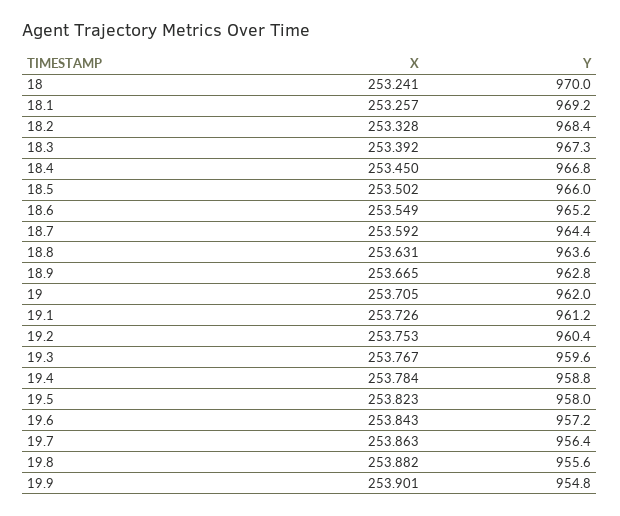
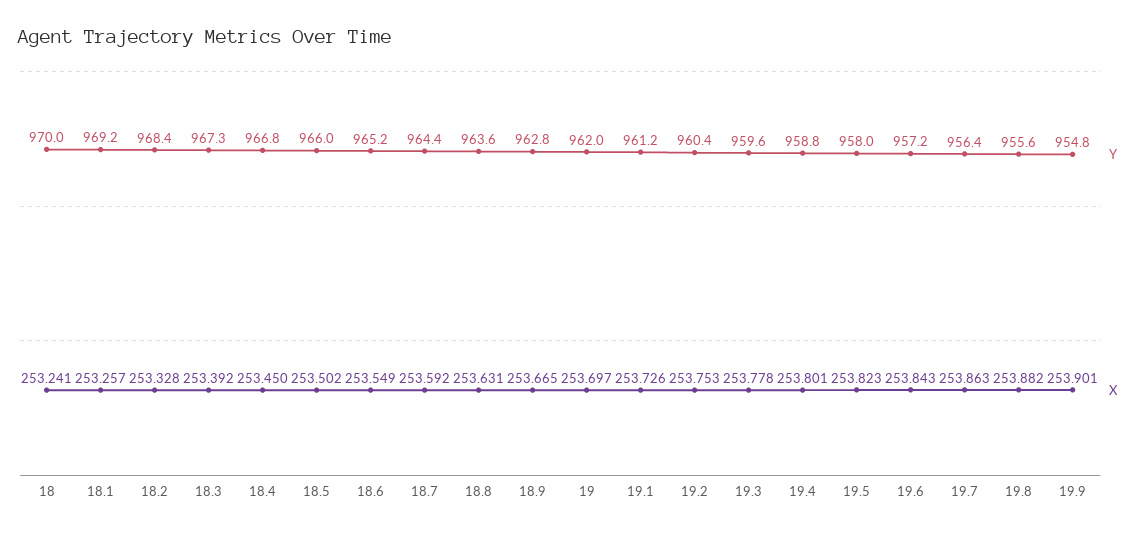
X, 19: 253.705 -> 253.697
X, 19.3: 253.767 -> 253.778
X, 19.4: 253.784 -> 253.801

